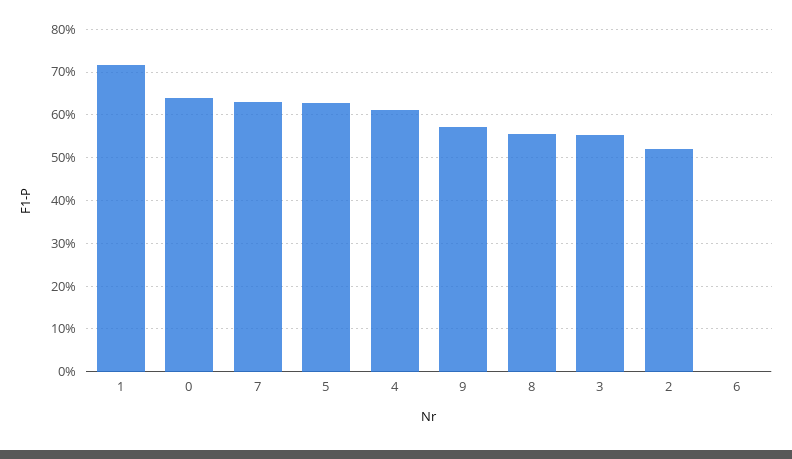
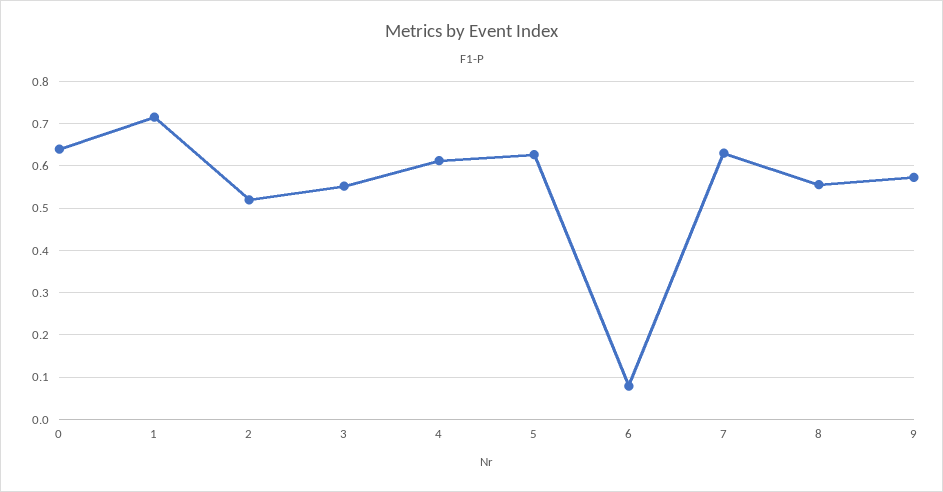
6: 0 -> 0.08

